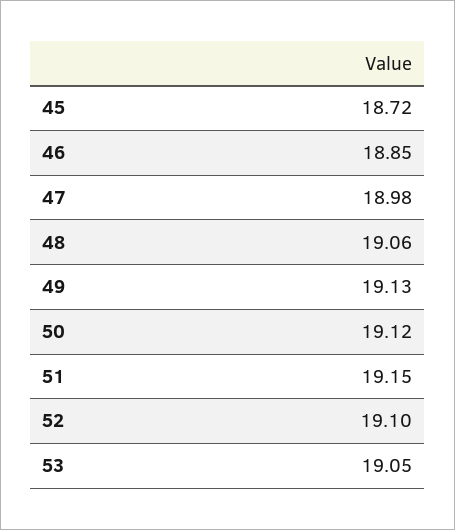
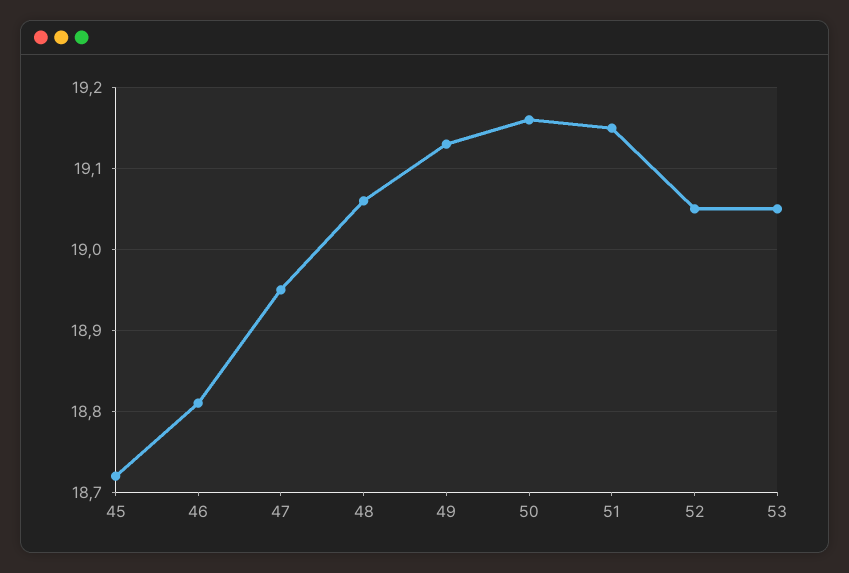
46: 18.85 -> 18.81
47: 18.98 -> 18.95
50: 19.12 -> 19.16
52: 19.1 -> 19.05

